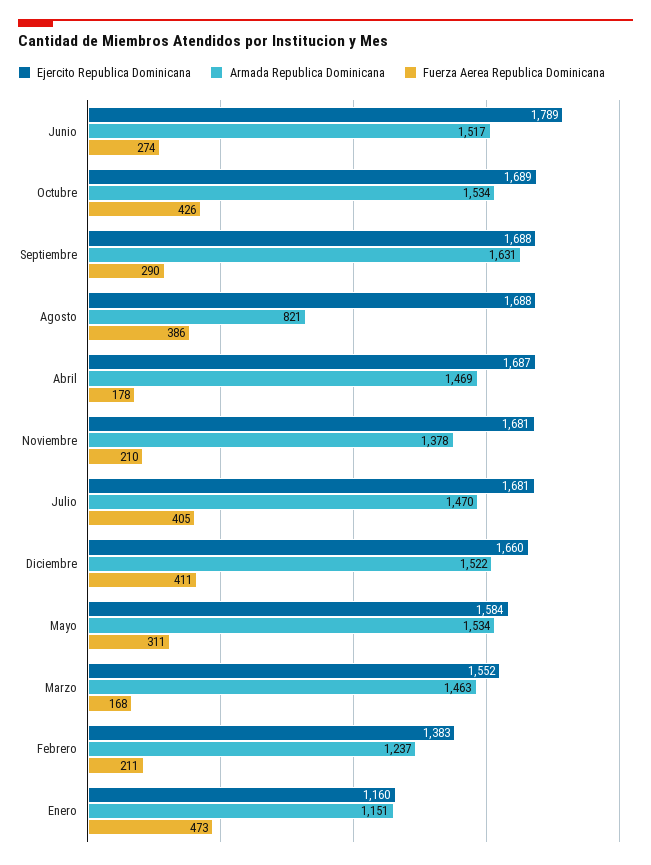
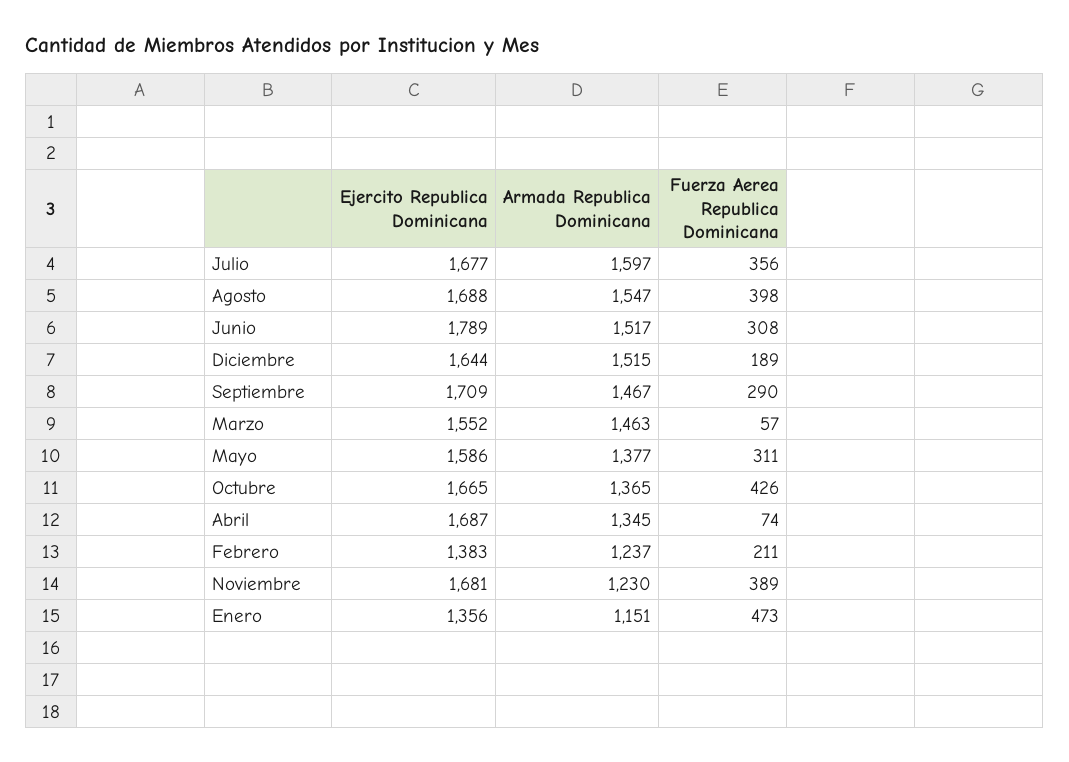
Fuerza Aerea Republica Dominicana, Junio: 274 -> 308
Ejercito Republica Dominicana, Octubre: 1689 -> 1665
Armada Republica Dominicana, Octubre: 1534 -> 1365
Ejercito Republica Dominicana, Septiembre: 1688 -> 1709
Armada Republica Dominicana, Septiembre: 1631 -> 1467
Armada Republica Dominicana, Agosto: 821 -> 1547
Fuerza Aerea Republica Dominicana, Agosto: 386 -> 398
Armada Republica Dominicana, Abril: 1469 -> 1345
Fuerza Aerea Republica Dominicana, Abril: 178 -> 74
Armada Republica Dominicana, Noviembre: 1378 -> 1230
Fuerza Aerea Republica Dominicana, Noviembre: 210 -> 389
Ejercito Republica Dominicana, Julio: 1681 -> 1677
Armada Republica Dominicana, Julio: 1470 -> 1597
Fuerza Aerea Republica Dominicana, Julio: 405 -> 356
Ejercito Republica Dominicana, Diciembre: 1660 -> 1644
Armada Republica Dominicana, Diciembre: 1522 -> 1515
Fuerza Aerea Republica Dominicana, Diciembre: 411 -> 189
Ejercito Republica Dominicana, Mayo: 1584 -> 1586
Armada Republica Dominicana, Mayo: 1534 -> 1377
Fuerza Aerea Republica Dominicana, Marzo: 168 -> 57
Ejercito Republica Dominicana, Enero: 1160 -> 1356

